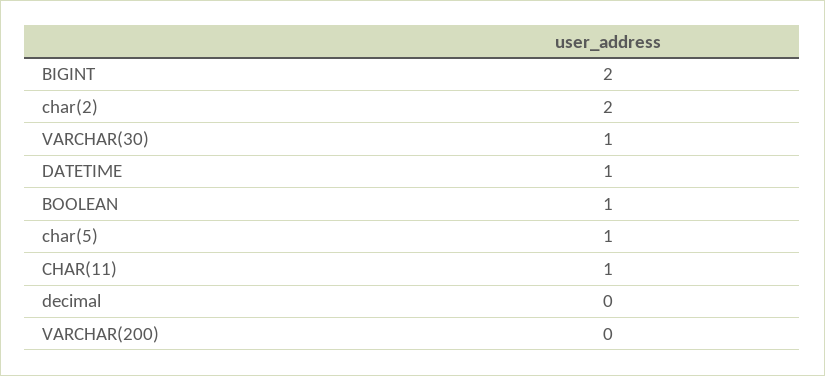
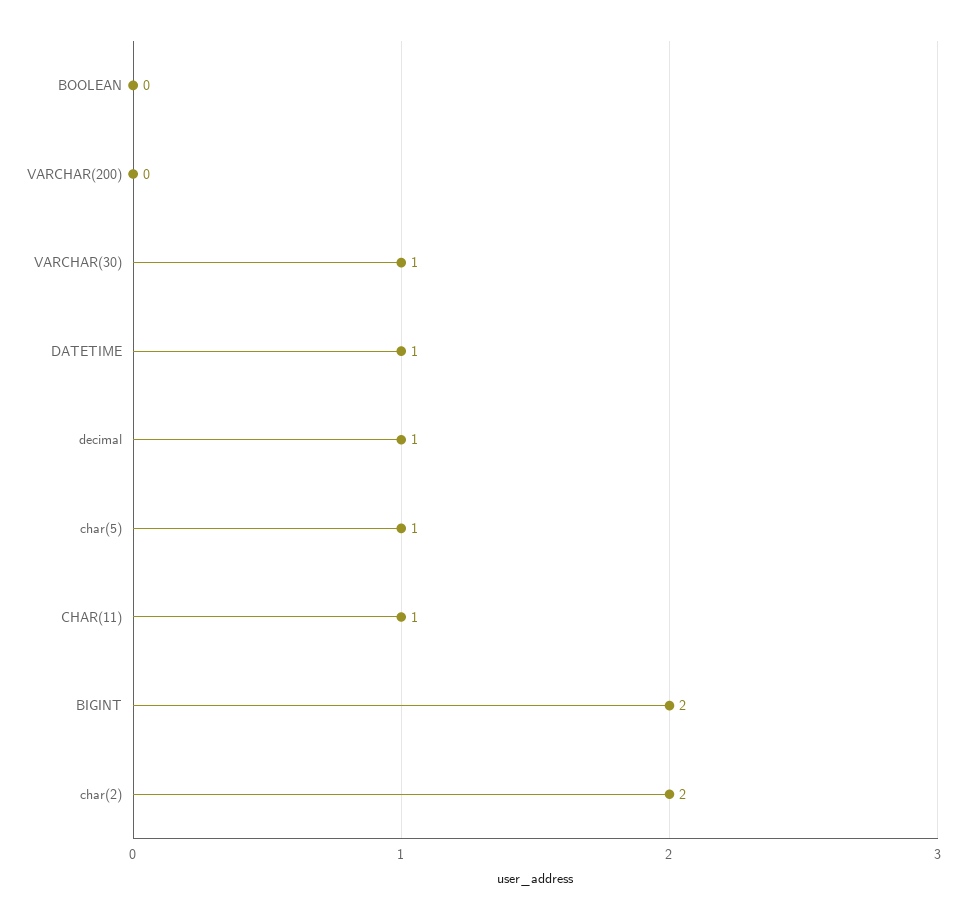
BOOLEAN: 1 -> 0
decimal: 0 -> 1

